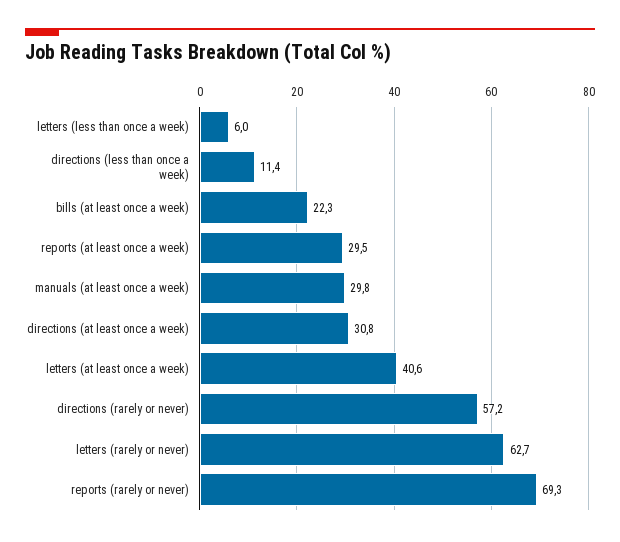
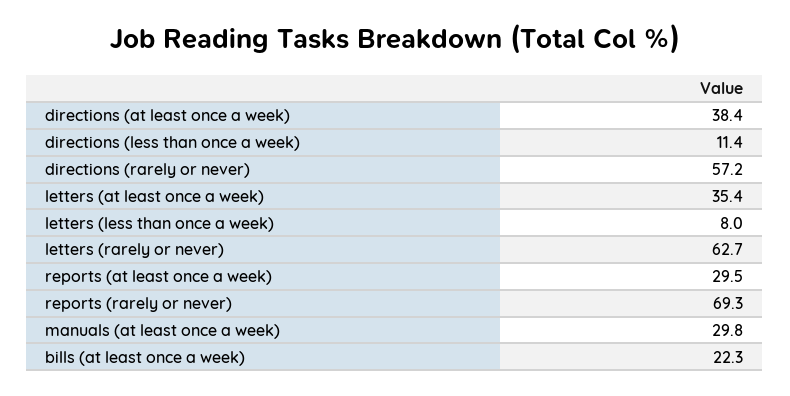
letters (less than once a week): 6 -> 8
directions (at least once a week): 30.8 -> 38.4
letters (at least once a week): 40.6 -> 35.4

